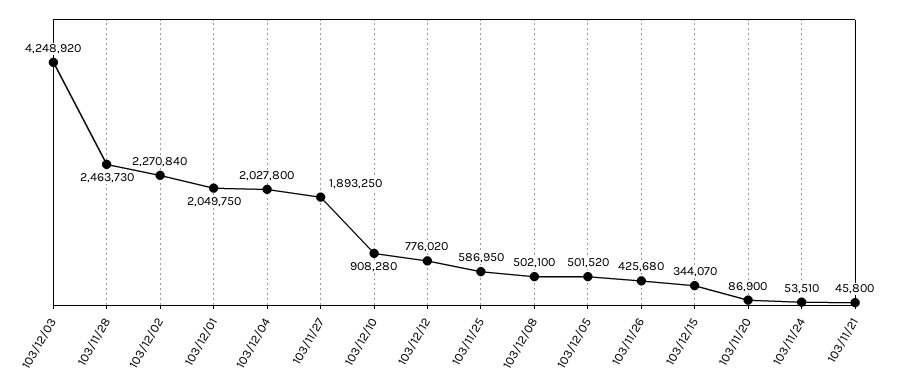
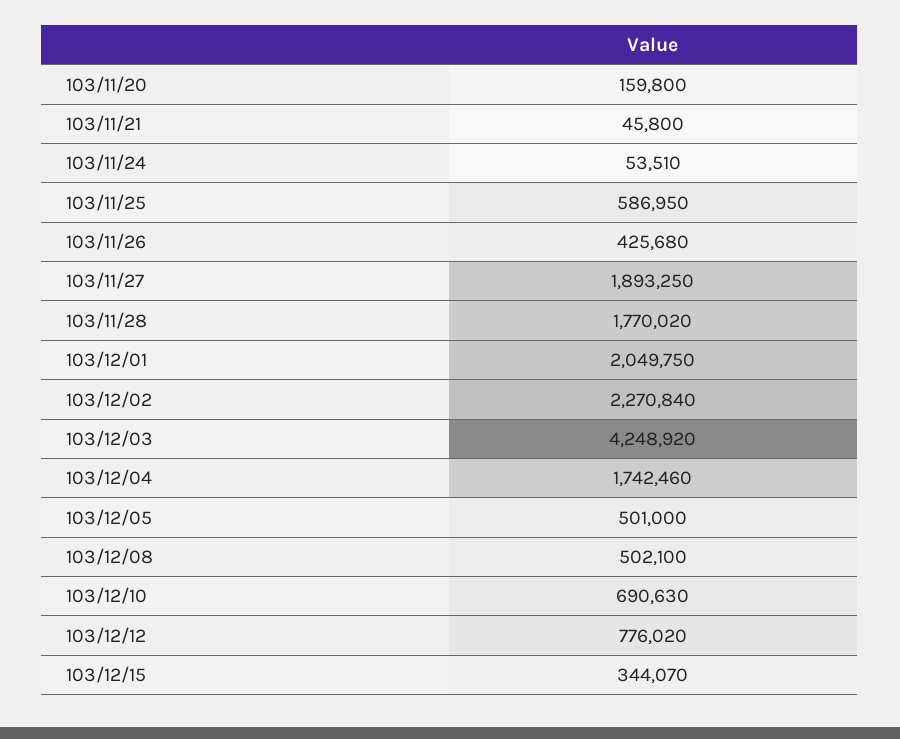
103/11/28: 2463730 -> 1770020
103/12/04: 2027800 -> 1742460
103/12/10: 908280 -> 690630
103/12/05: 501520 -> 501000
103/11/20: 86900 -> 159800

